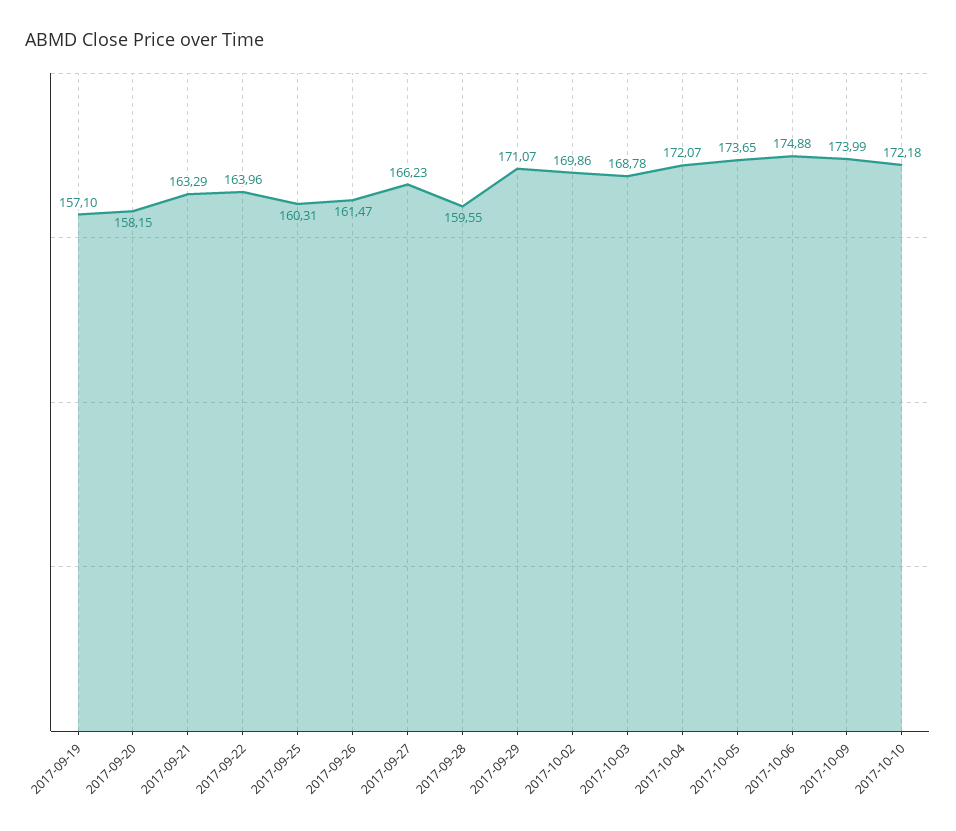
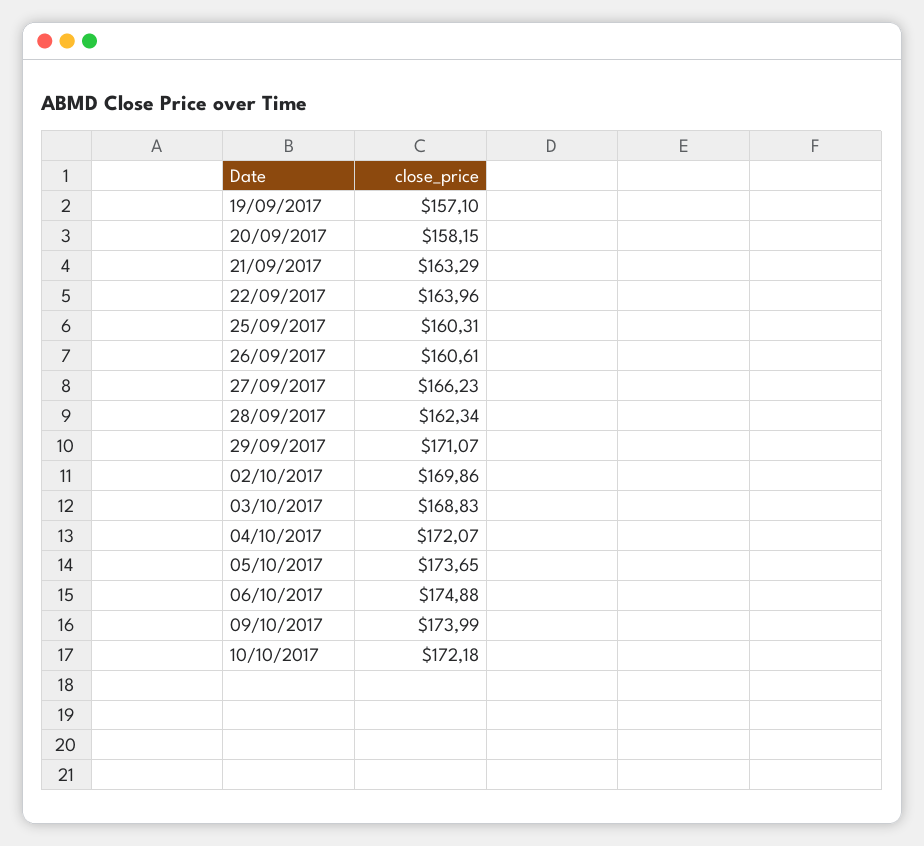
2017-09-26: 161.47 -> 160.61
2017-09-28: 159.55 -> 162.34
2017-10-03: 168.78 -> 168.83

